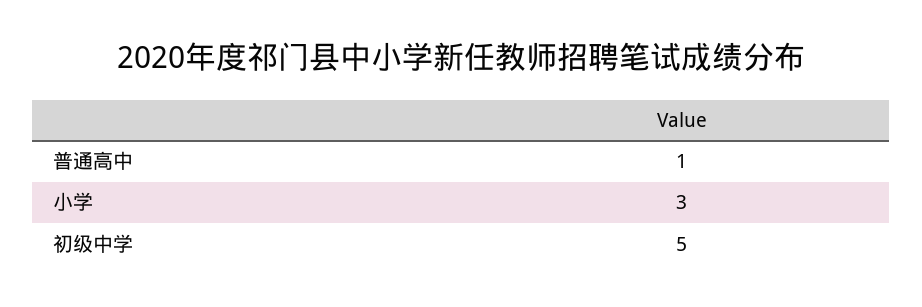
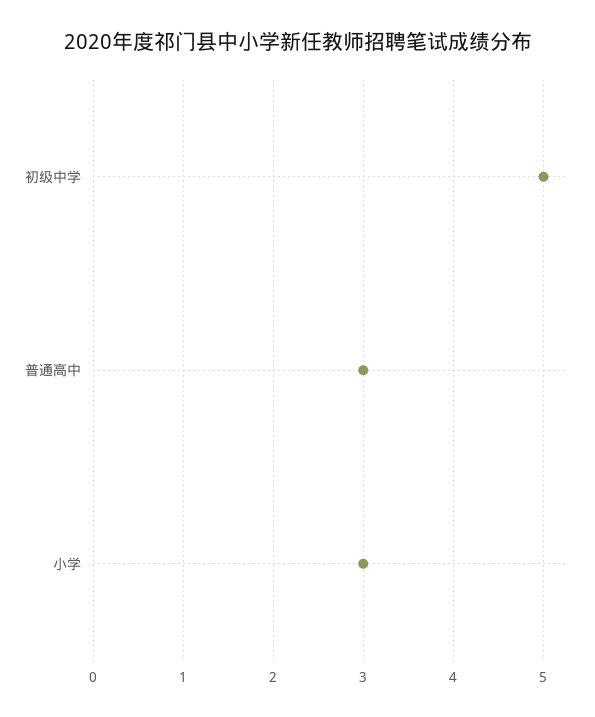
普通高中: 1 -> 3

